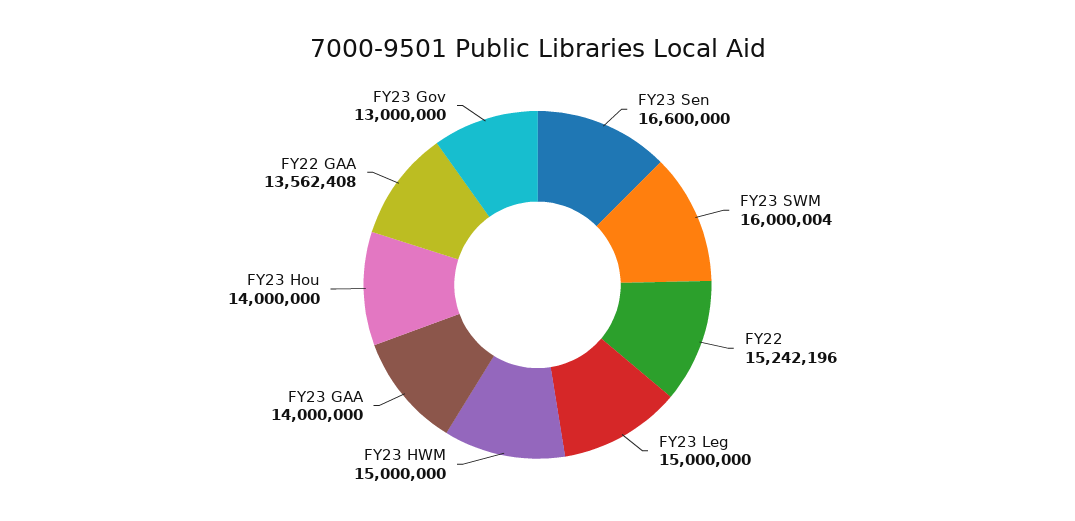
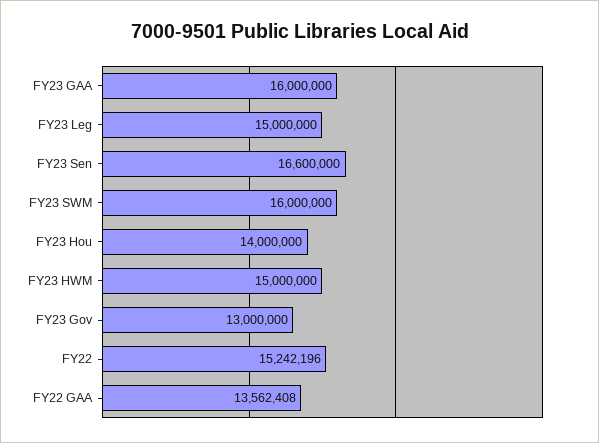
FY23 SWM: 16000004 -> 16000000
FY23 GAA: 14000000 -> 16000000

